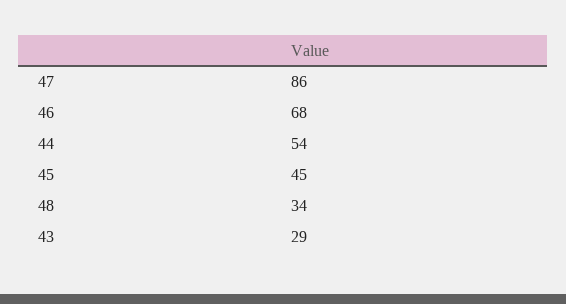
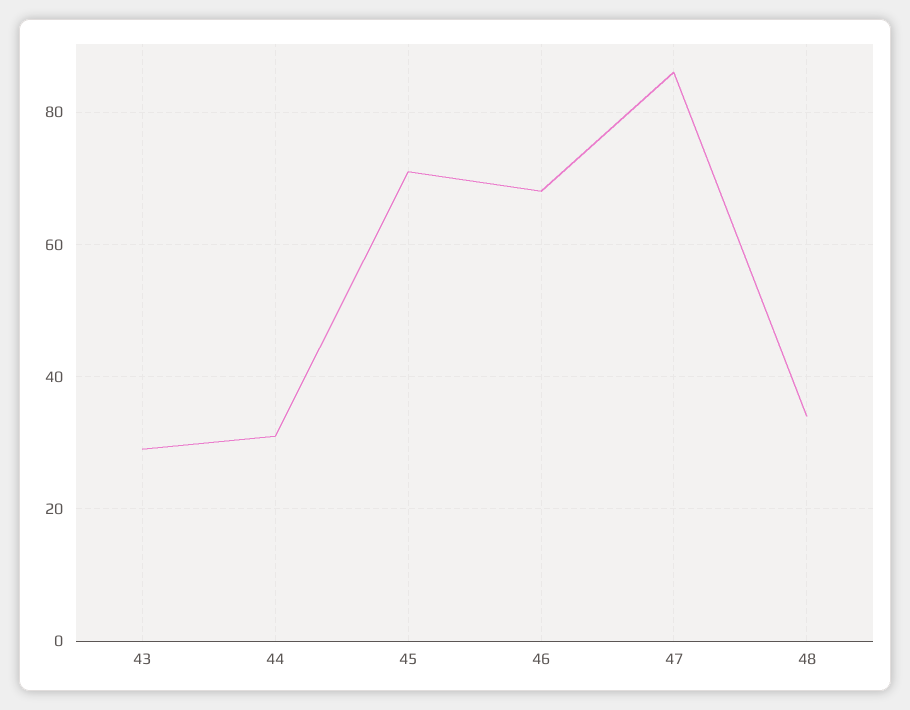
44: 54 -> 30
45: 45 -> 70

